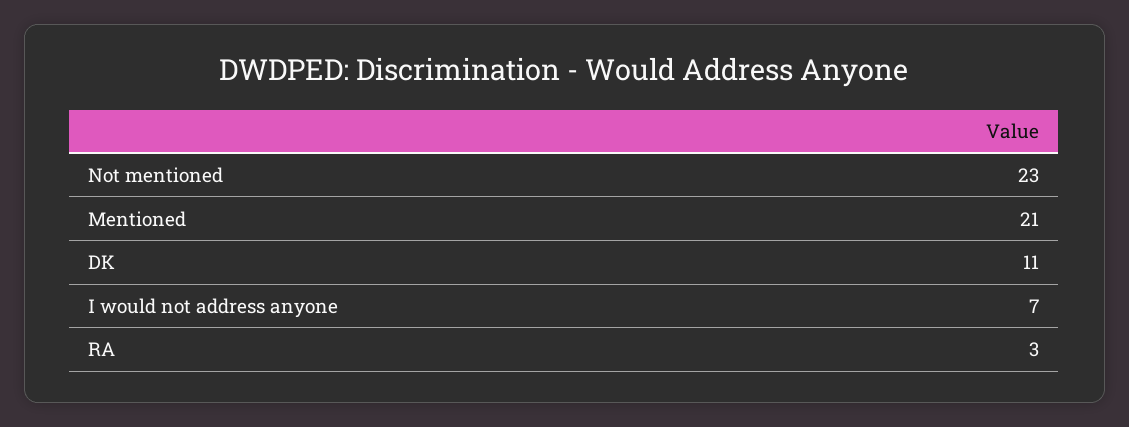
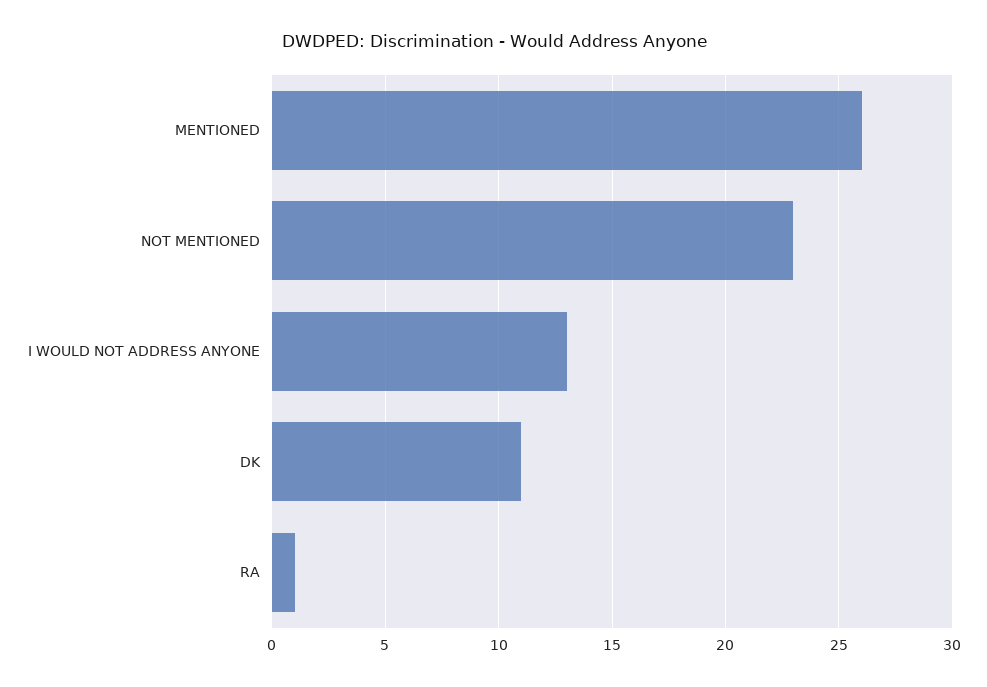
Mentioned: 21 -> 26
I would not address anyone: 7 -> 13
RA: 3 -> 1

